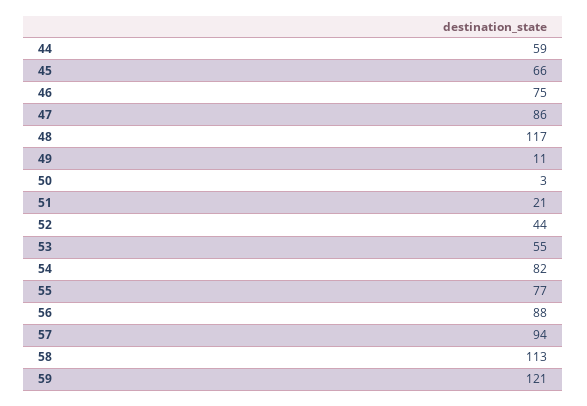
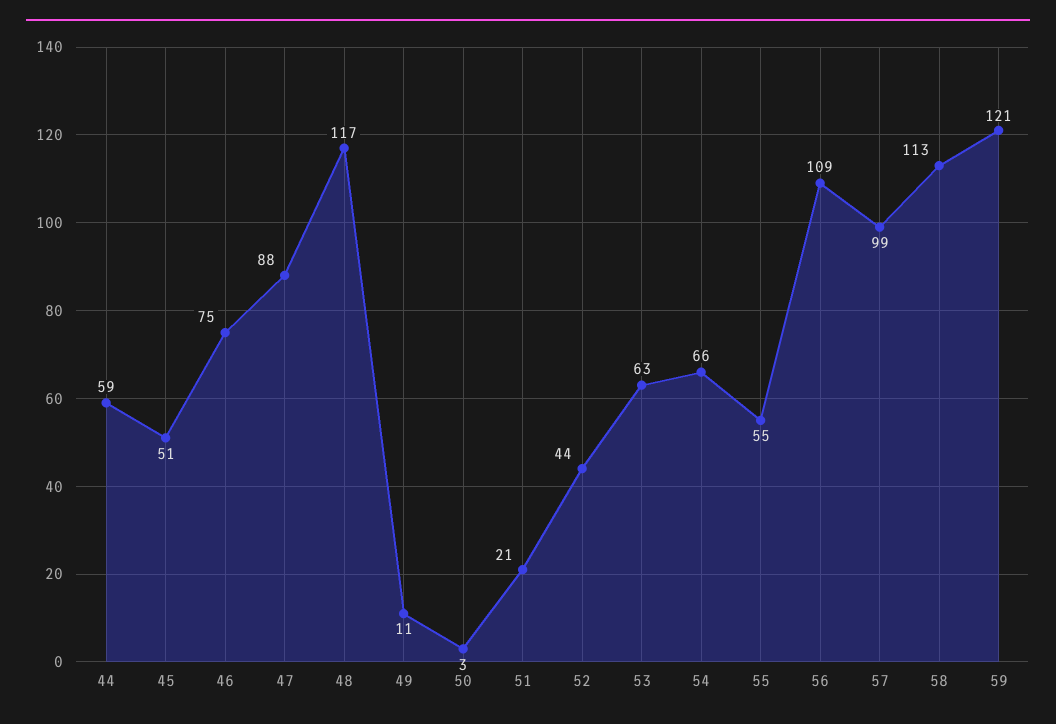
45: 66 -> 51
47: 86 -> 88
53: 55 -> 63
54: 82 -> 66
55: 77 -> 55
56: 88 -> 109
57: 94 -> 99

